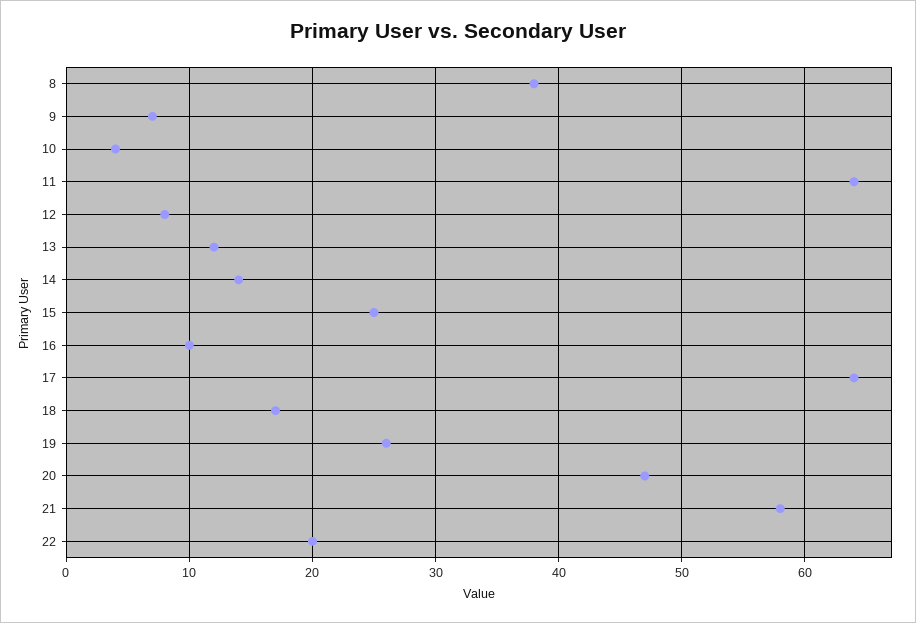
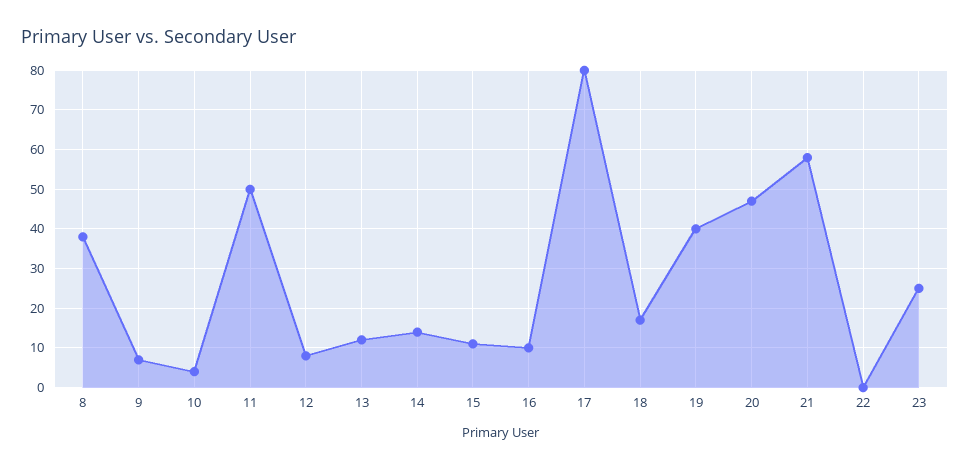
11: 64 -> 50
15: 25 -> 10
17: 64 -> 80
19: 26 -> 40
22: 20 -> 0
23: none -> 25

